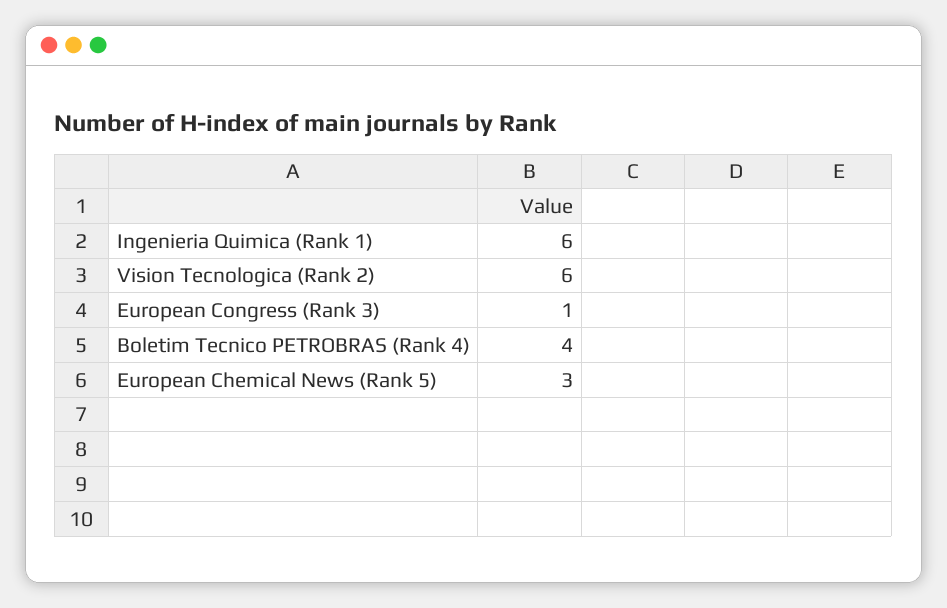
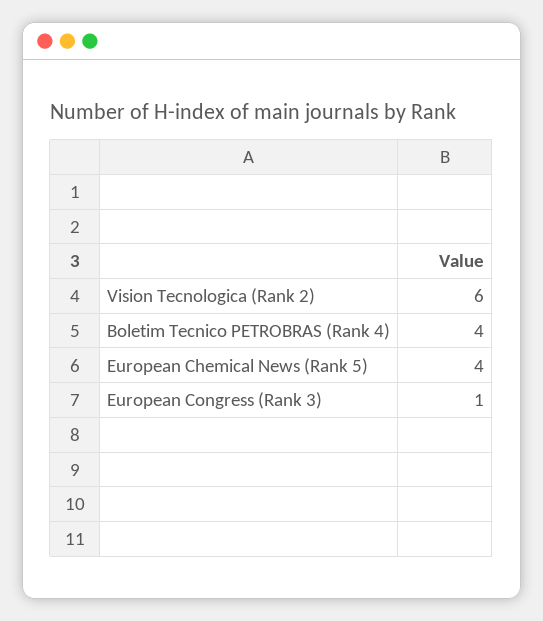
Ingenieria Quimica (Rank 1): 6 -> none
European Chemical News (Rank 5): 3 -> 4

